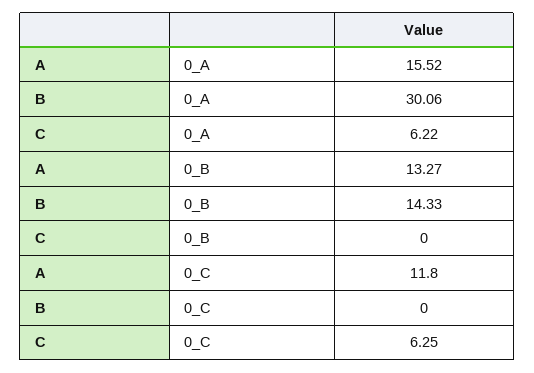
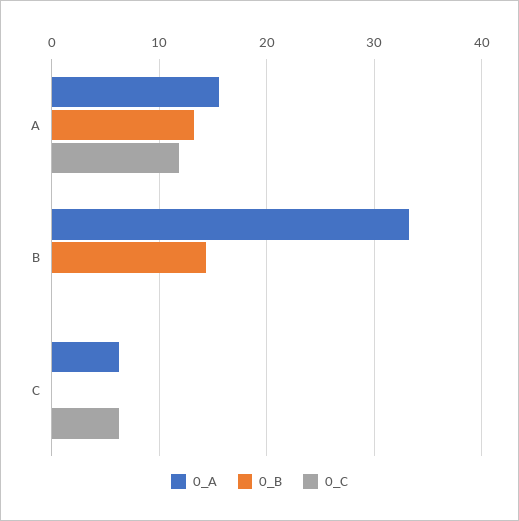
0_A, B: 30.06 -> 33

